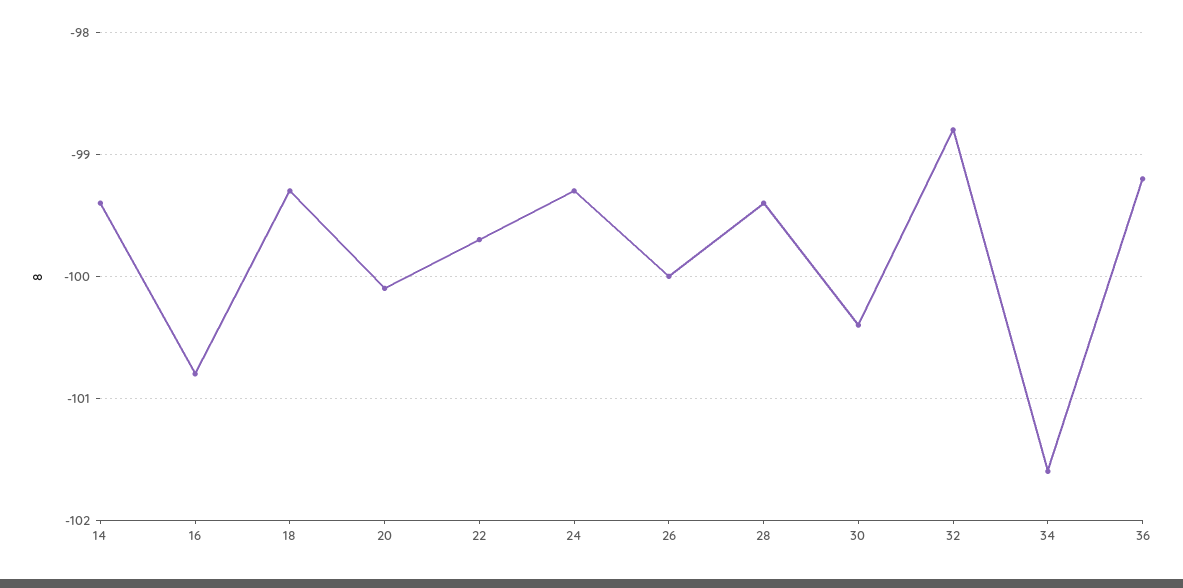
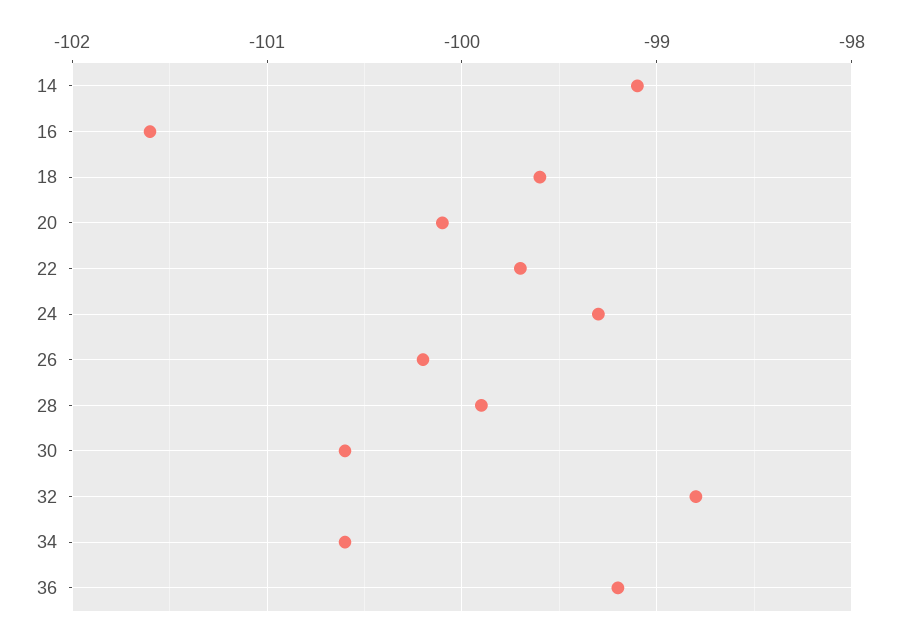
14: -99.4 -> -99.1
16: -100.8 -> -101.6
18: -99.3 -> -99.6
26: -100 -> -100.2
28: -99.4 -> -99.9
30: -100.4 -> -100.6
34: -101.6 -> -100.6

